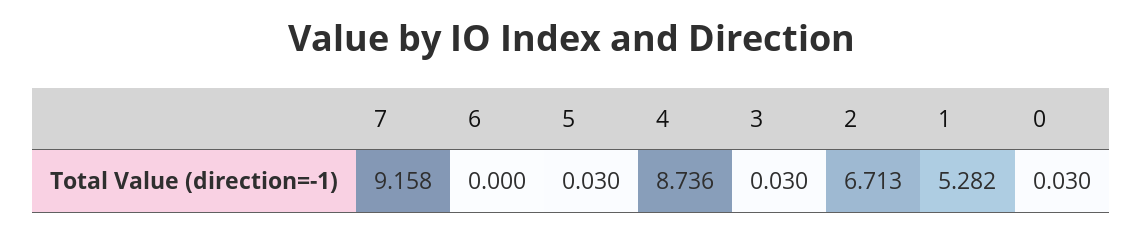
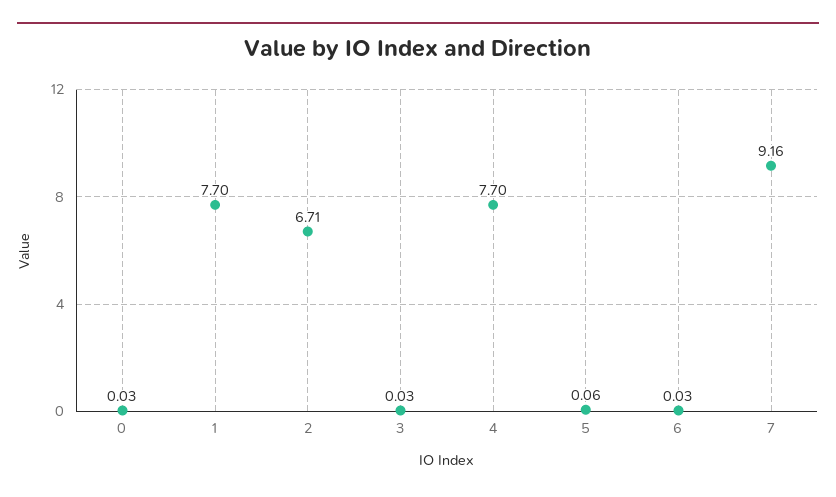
6: 0 -> 0.03
5: 0.03 -> 0.06
4: 8.736 -> 7.7
1: 5.282 -> 7.7

